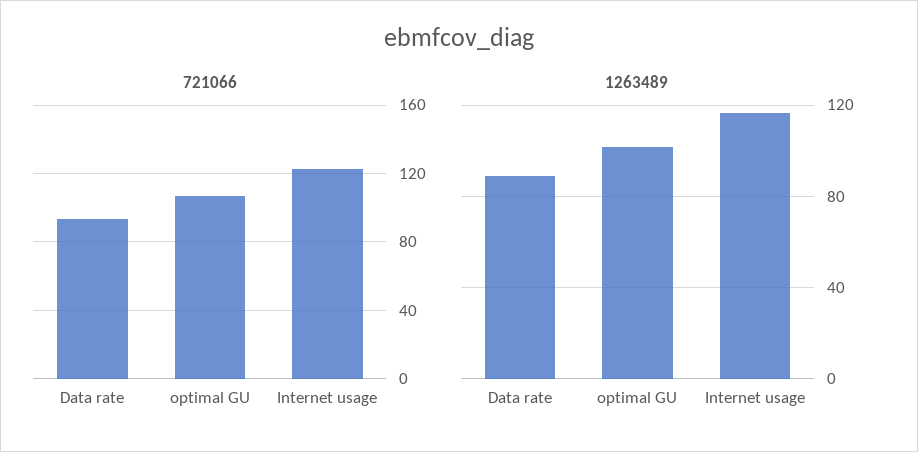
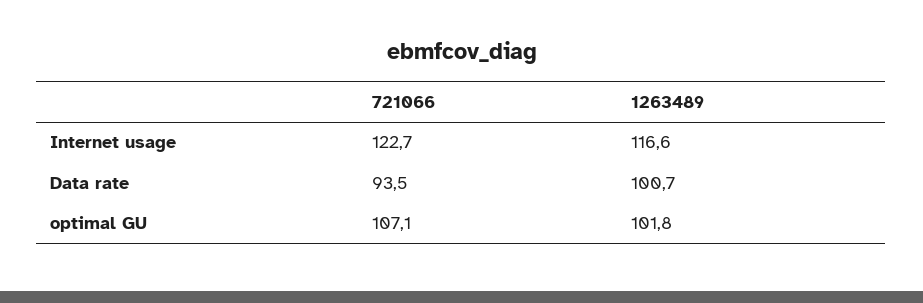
1263489, Data rate: 90 -> 100.7

